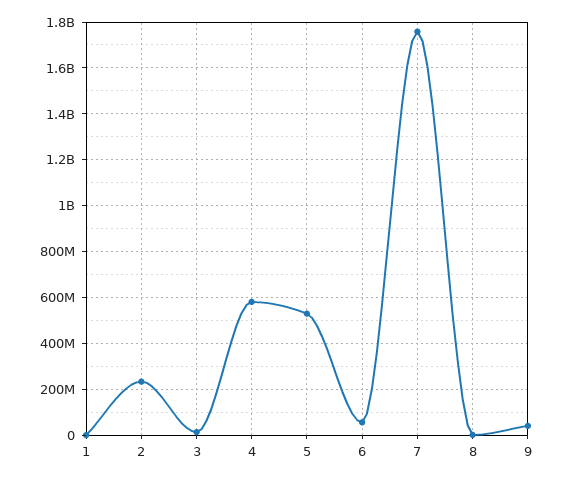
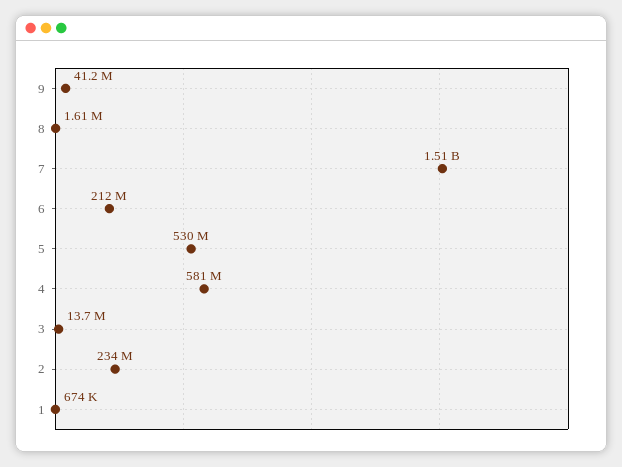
6: 50000000 -> 212000000
7: 1750000000 -> 1510000000

